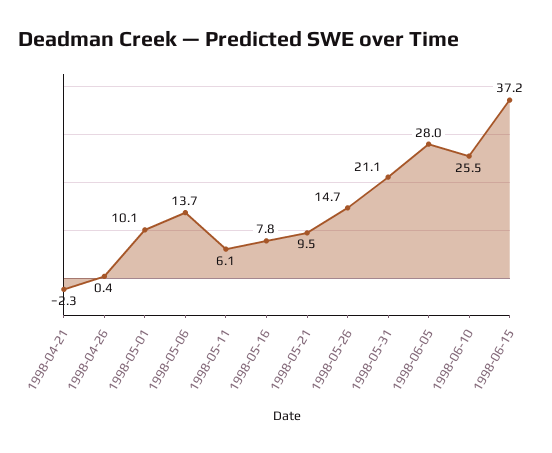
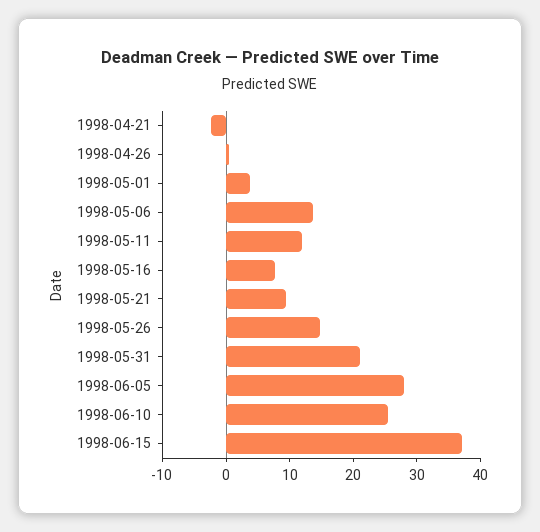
1998-05-01: 10.1 -> 4
1998-05-11: 6.1 -> 12

